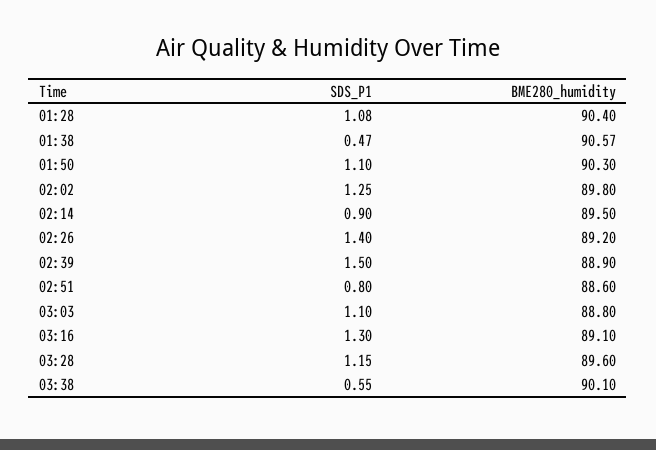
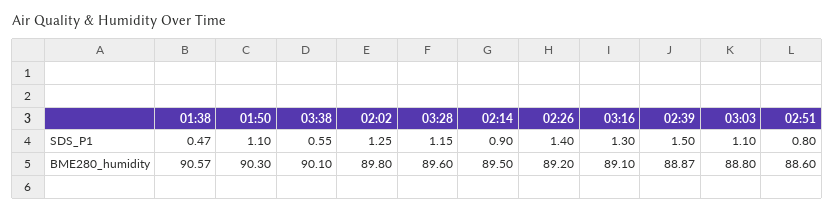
SDS_P1, 01:28: 1.08 -> none
BME280_humidity, 01:28: 90.4 -> none
BME280_humidity, 02:39: 88.9 -> 88.87

